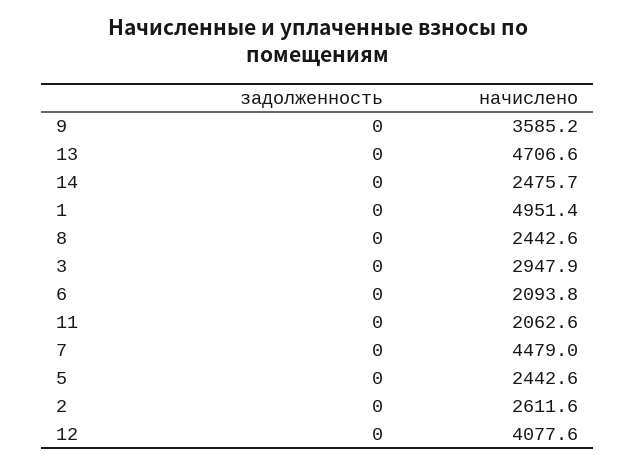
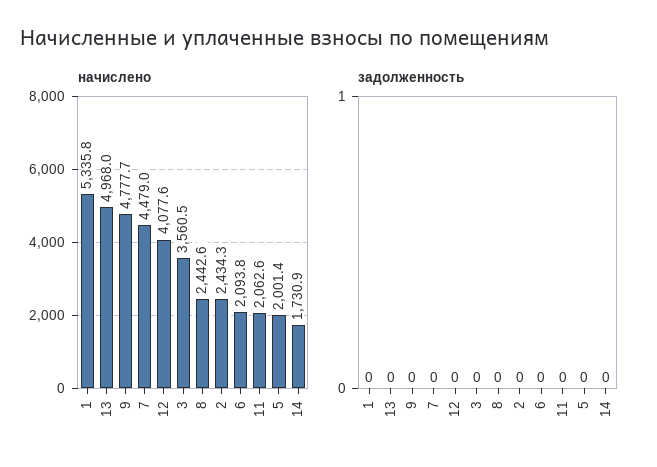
начислено, 9: 3585.2 -> 4777.7
начислено, 13: 4706.6 -> 4968
начислено, 14: 2475.7 -> 1730.9
начислено, 1: 4951.4 -> 5335.8
начислено, 3: 2947.9 -> 3560.5
начислено, 5: 2442.6 -> 2001.4
начислено, 2: 2611.6 -> 2434.3

